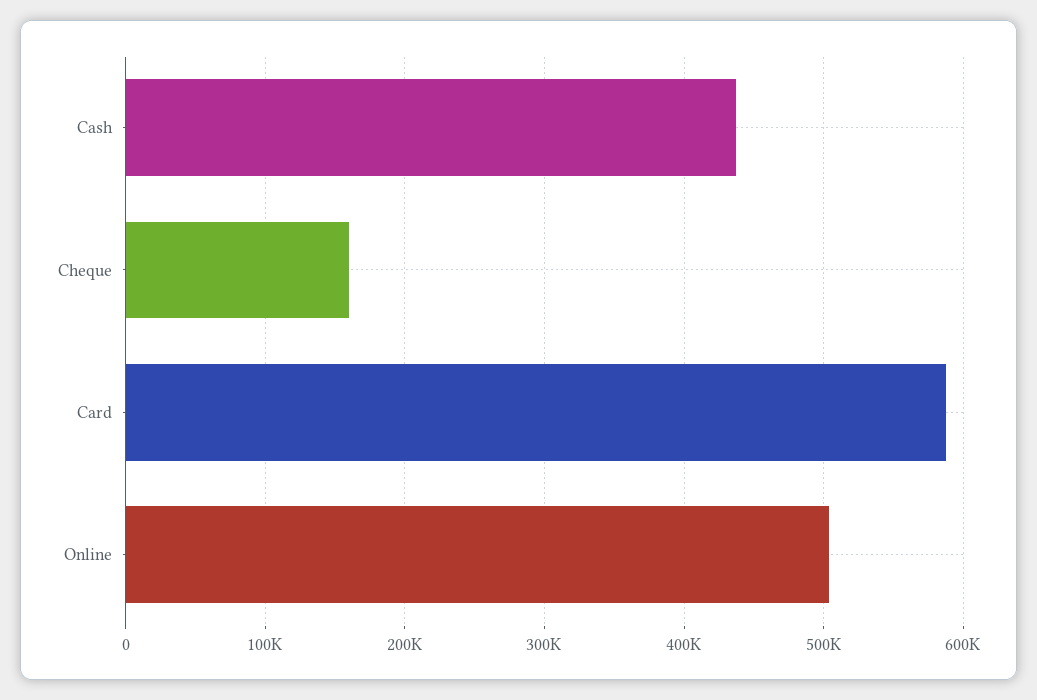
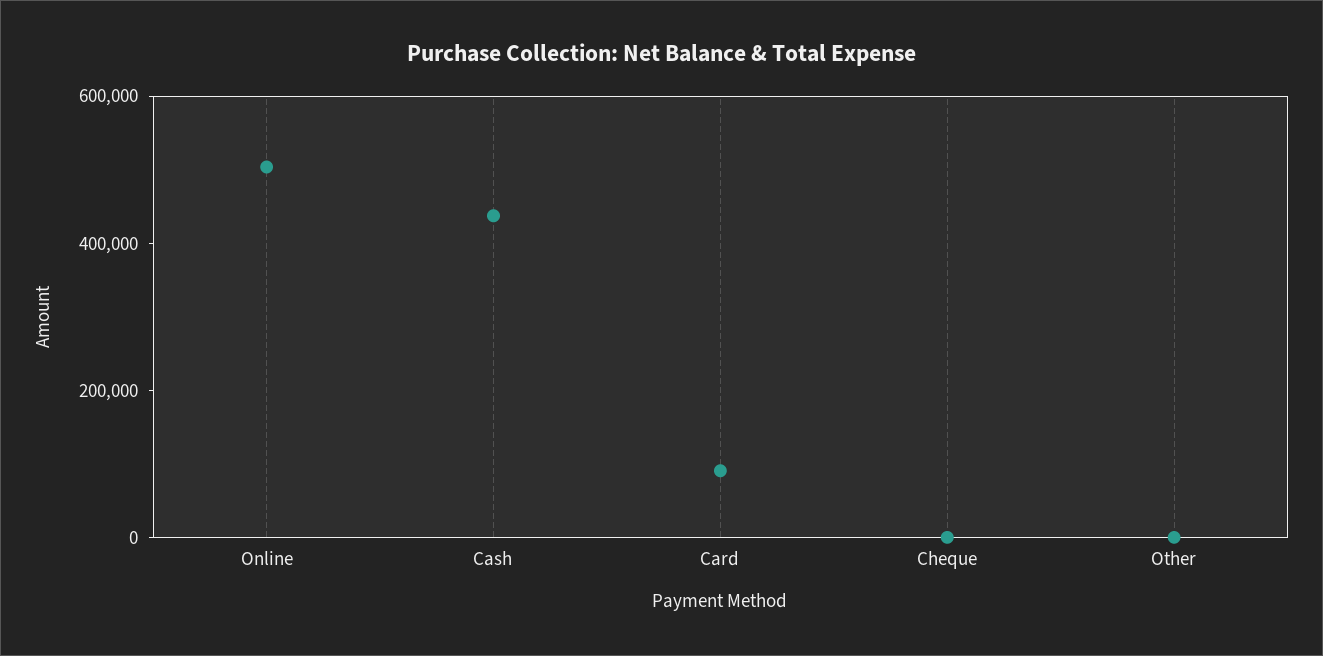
Cheque: 160000 -> 0
Card: 590000 -> 100000
Other: none -> 0

